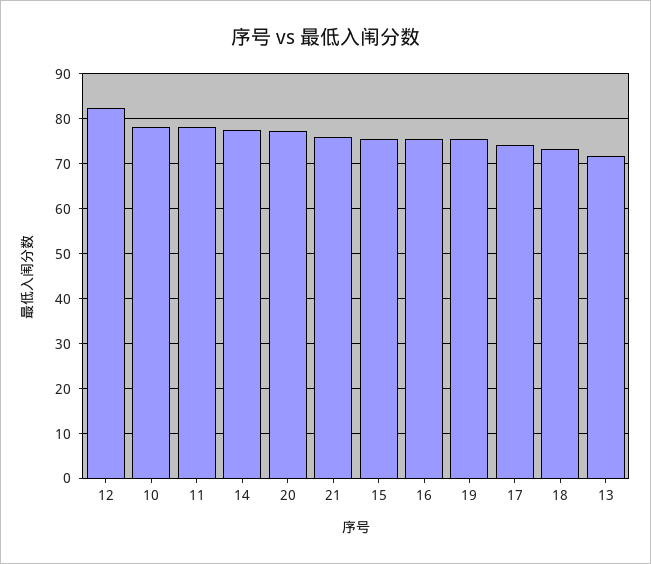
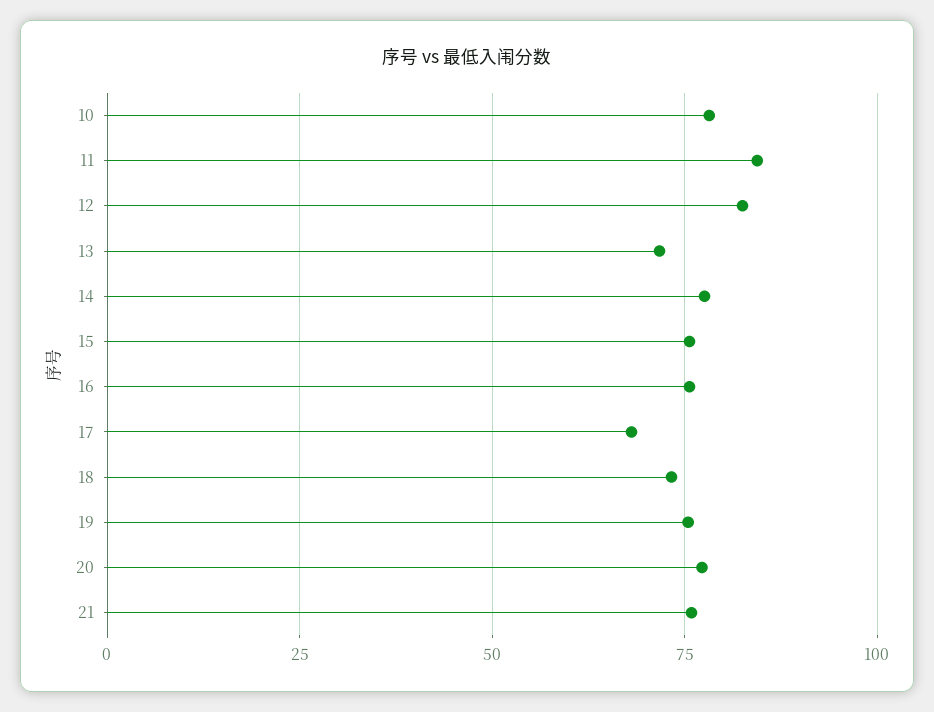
11: 78 -> 85
17: 74 -> 67.5

